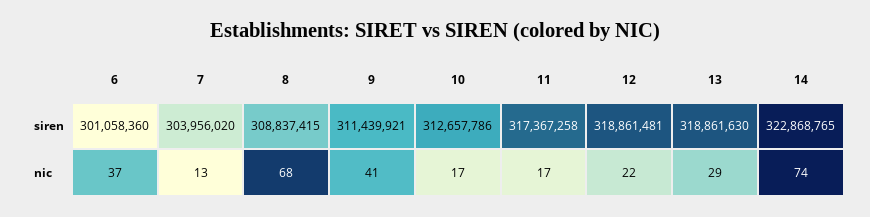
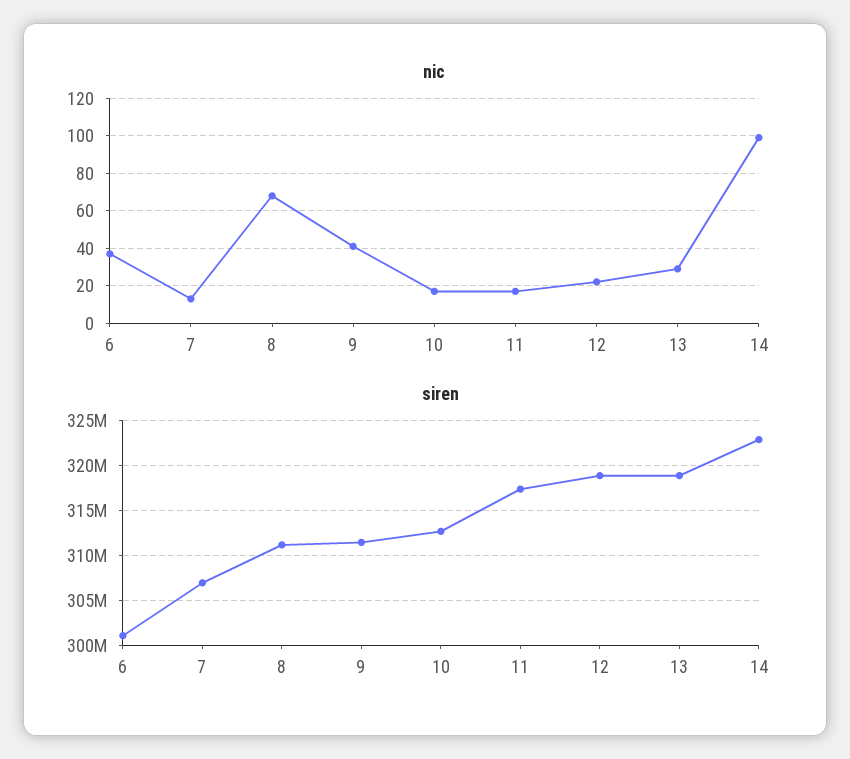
siren, 7: 303956020 -> 307000000
siren, 8: 308837415 -> 311000000
nic, 14: 74 -> 100

